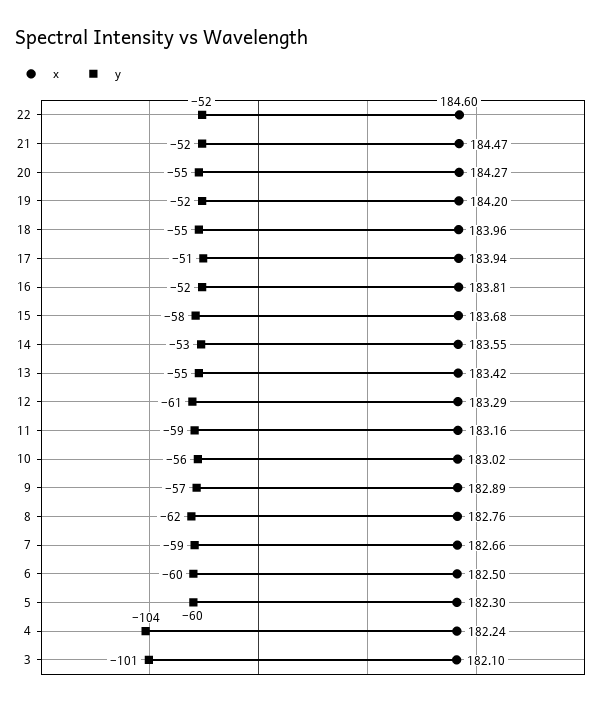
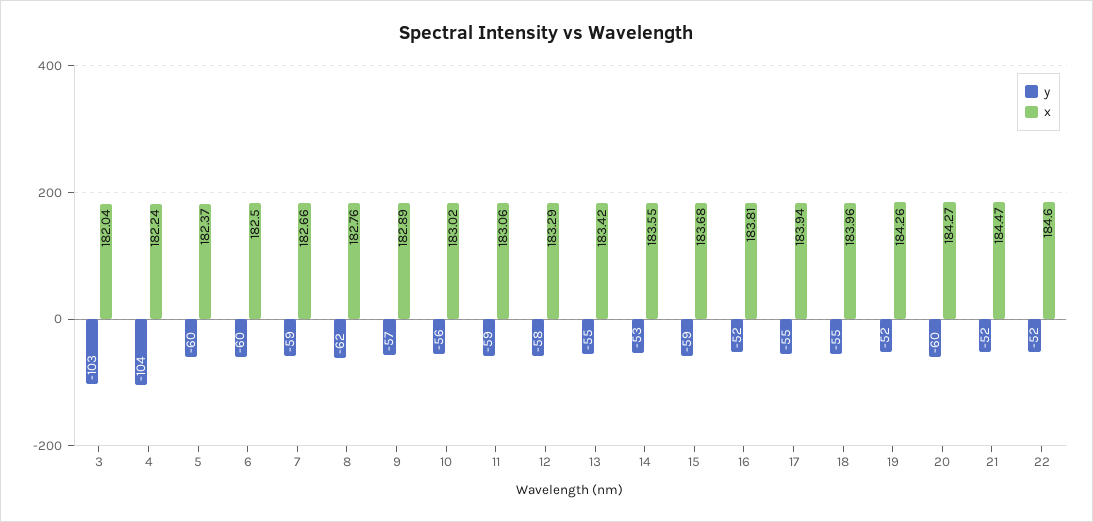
y, 20: -55 -> -60
x, 19: 184.2 -> 184.26
y, 17: -51 -> -55
y, 15: -58 -> -59
y, 12: -61 -> -58
x, 11: 183.16 -> 183.06
x, 5: 182.3 -> 182.37
x, 3: 182.1 -> 182.04
y, 3: -101 -> -103

